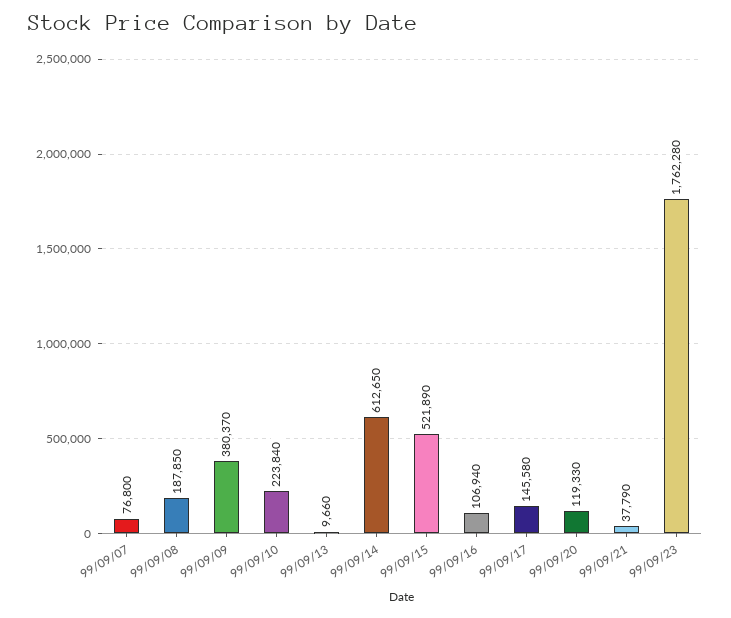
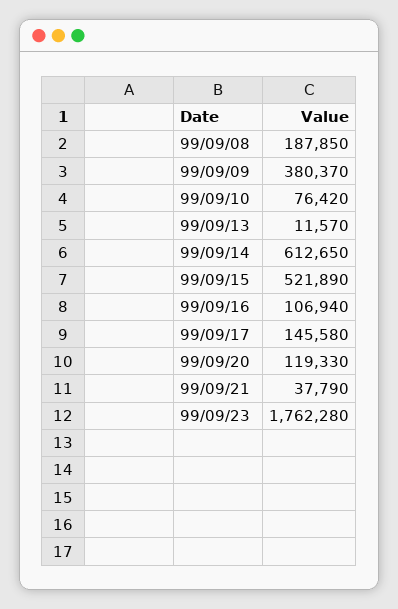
99/09/07: 76800 -> none
99/09/10: 223840 -> 76420
99/09/13: 9660 -> 11570

